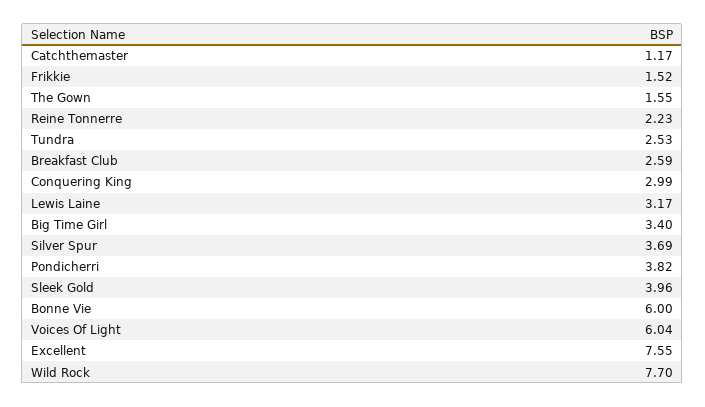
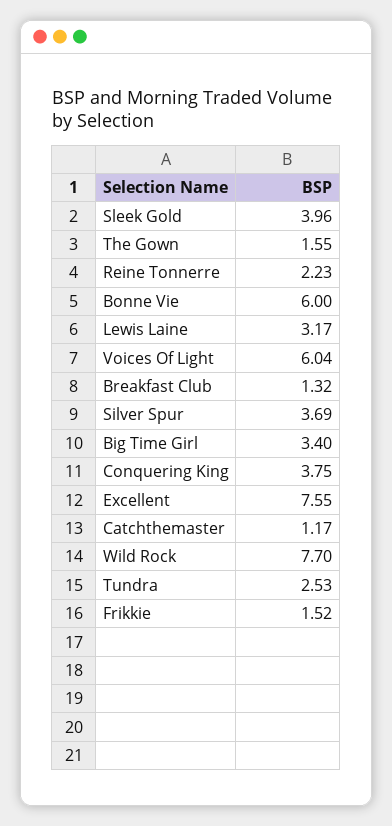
Breakfast Club: 2.59 -> 1.32
Conquering King: 2.99 -> 3.75
Pondicherri: 3.82 -> none

